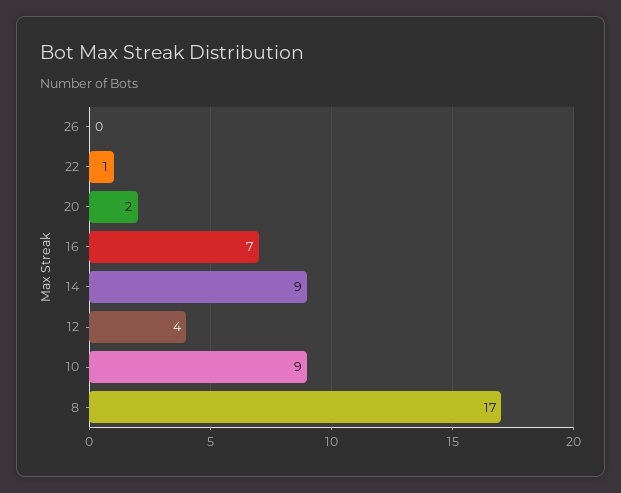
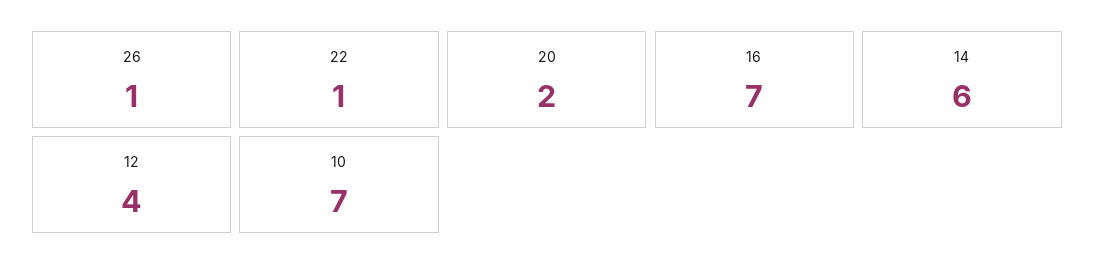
26: 0 -> 1
14: 9 -> 6
10: 9 -> 7
8: 17 -> none

